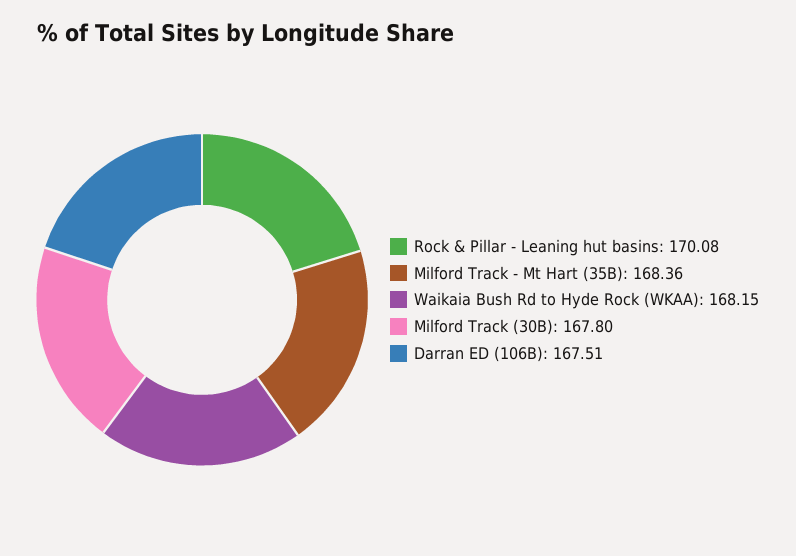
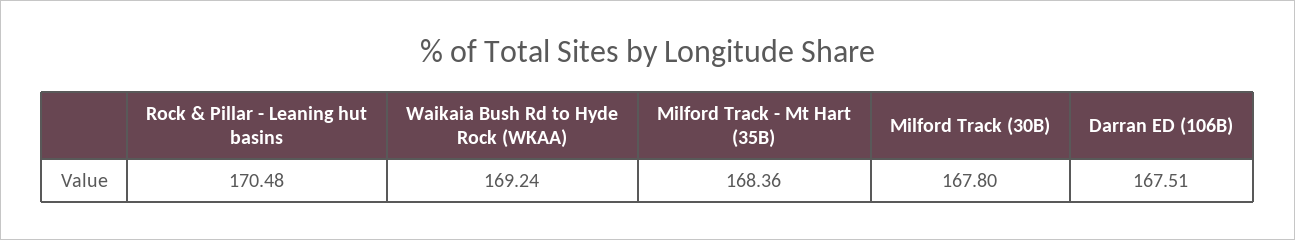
Rock & Pillar - Leaning hut basins: 170.08 -> 170.48
Waikaia Bush Rd to Hyde Rock (WKAA): 168.15 -> 169.24

